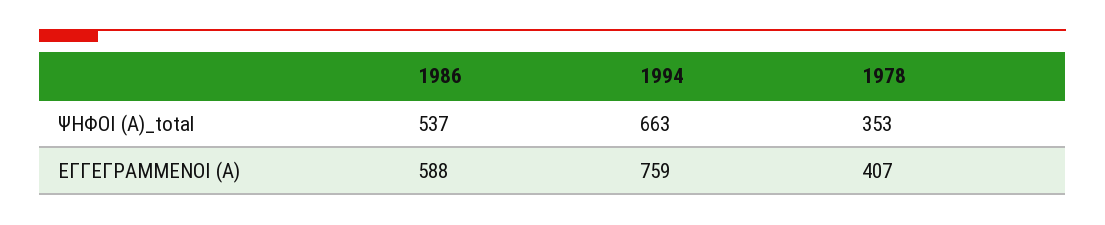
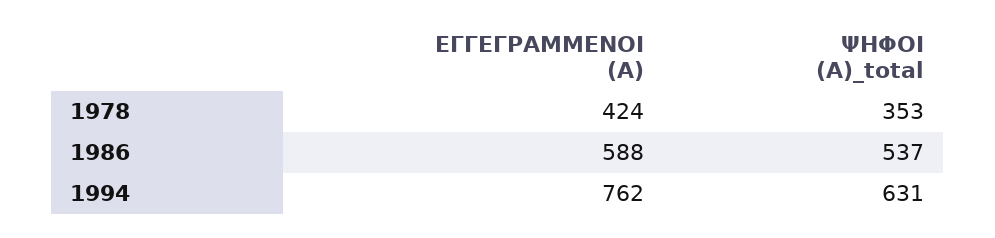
1994, ΨΗΦΟΙ (Α)_total: 663 -> 631
1994, ΕΓΓΕΓΡΑΜΜΕΝΟΙ (Α): 759 -> 762
1978, ΕΓΓΕΓΡΑΜΜΕΝΟΙ (Α): 407 -> 424

